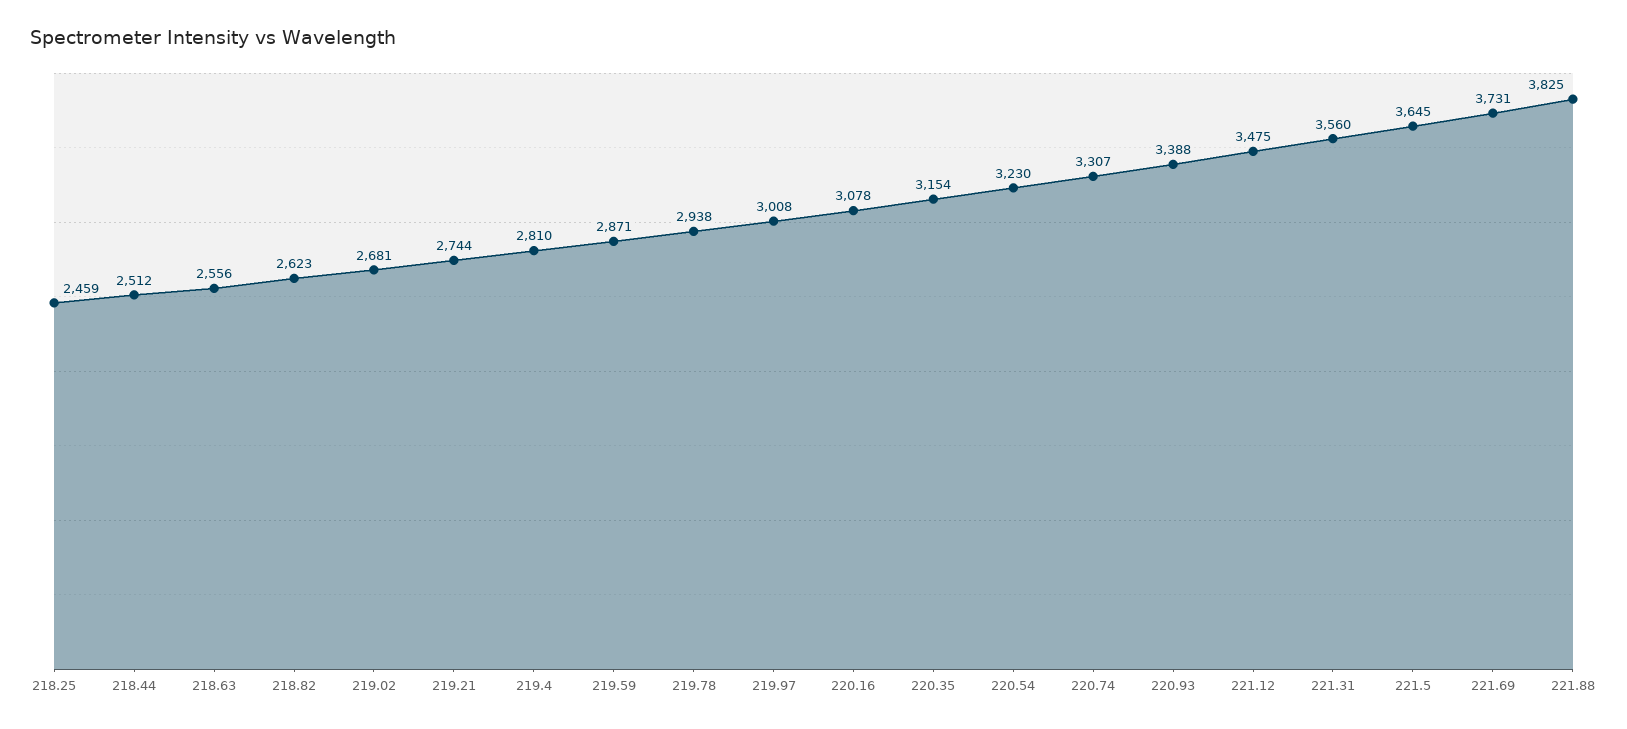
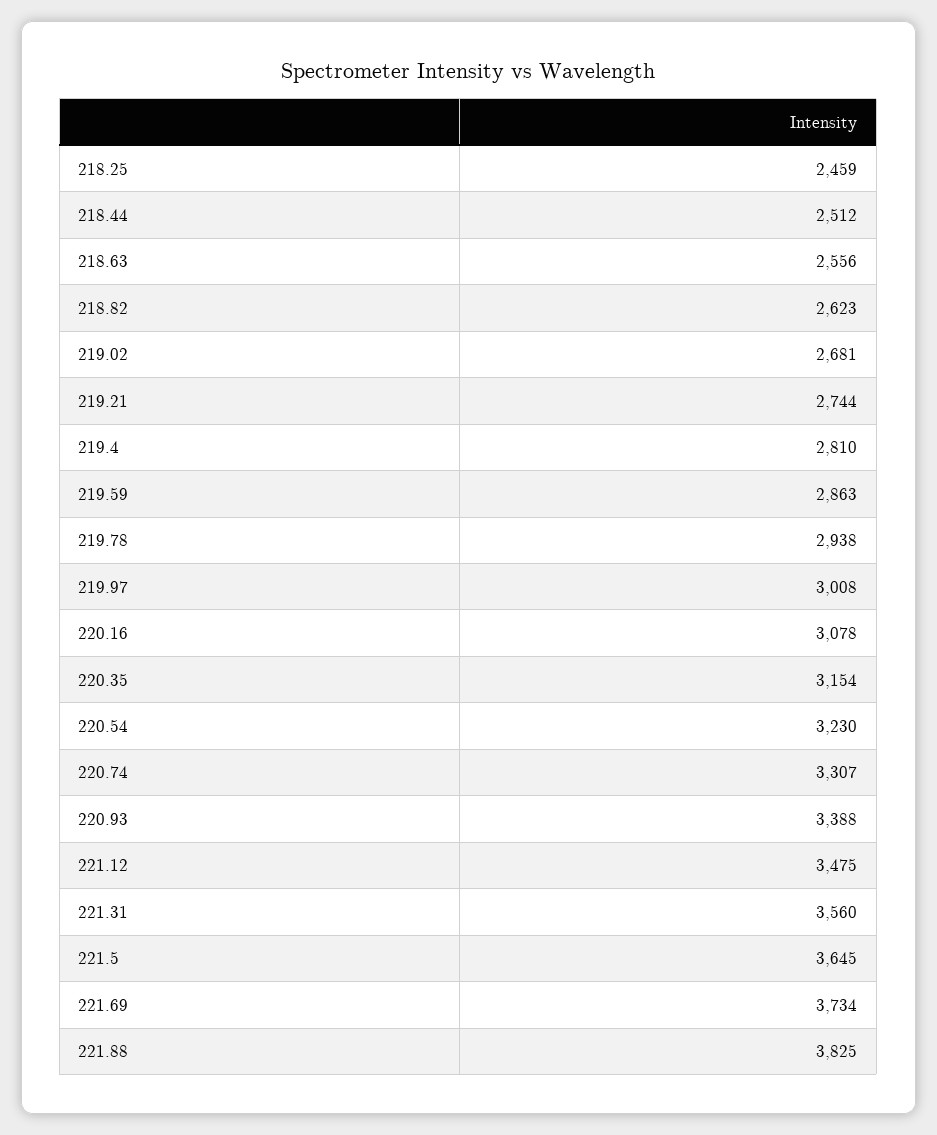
219.59: 2871 -> 2863
221.69: 3731 -> 3734

